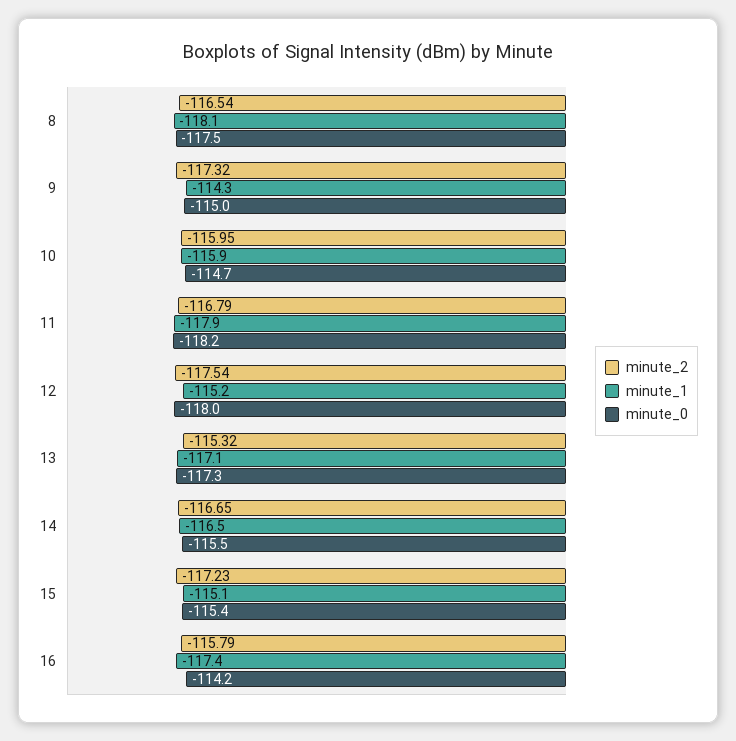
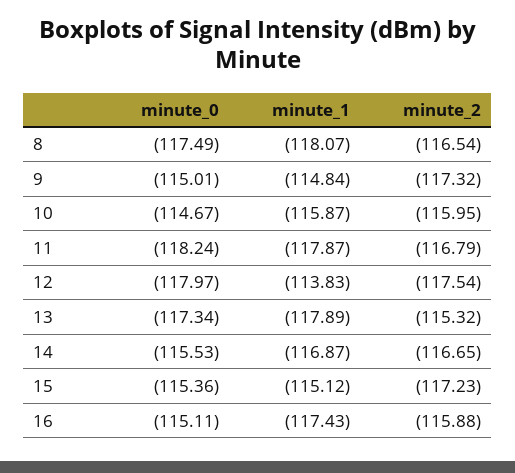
minute_1, 9: -114.3 -> -114.84
minute_1, 12: -115.2 -> -113.83
minute_1, 13: -117.1 -> -117.89
minute_1, 14: -116.5 -> -116.87
minute_2, 16: -115.79 -> -115.88
minute_0, 16: -114.2 -> -115.11

